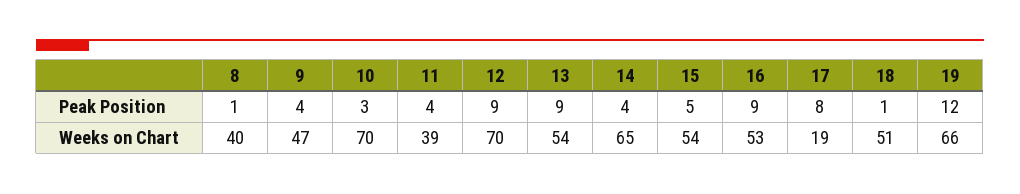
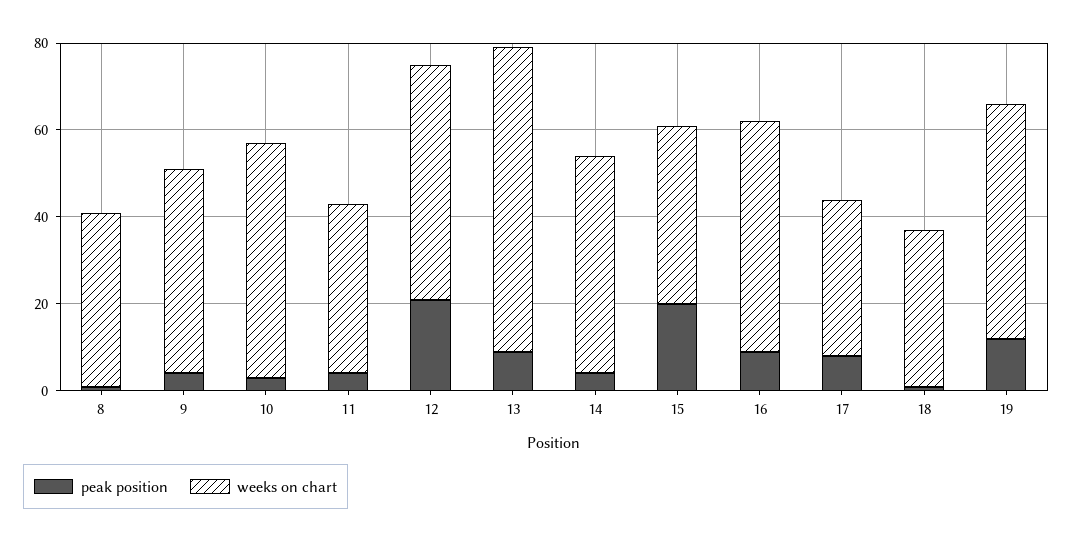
Peak Position, 12: 9 -> 20
Peak Position, 15: 5 -> 20
Weeks on Chart, 10: 70 -> 55
Weeks on Chart, 12: 70 -> 55
Weeks on Chart, 13: 54 -> 70
Weeks on Chart, 14: 65 -> 50
Weeks on Chart, 15: 54 -> 40
Weeks on Chart, 17: 19 -> 35
Weeks on Chart, 18: 51 -> 35
Weeks on Chart, 19: 66 -> 55

